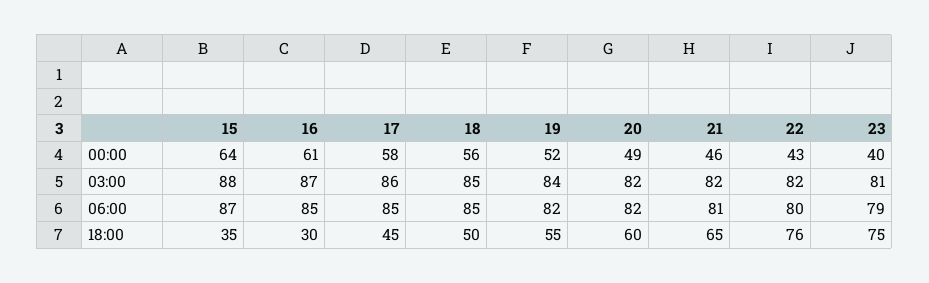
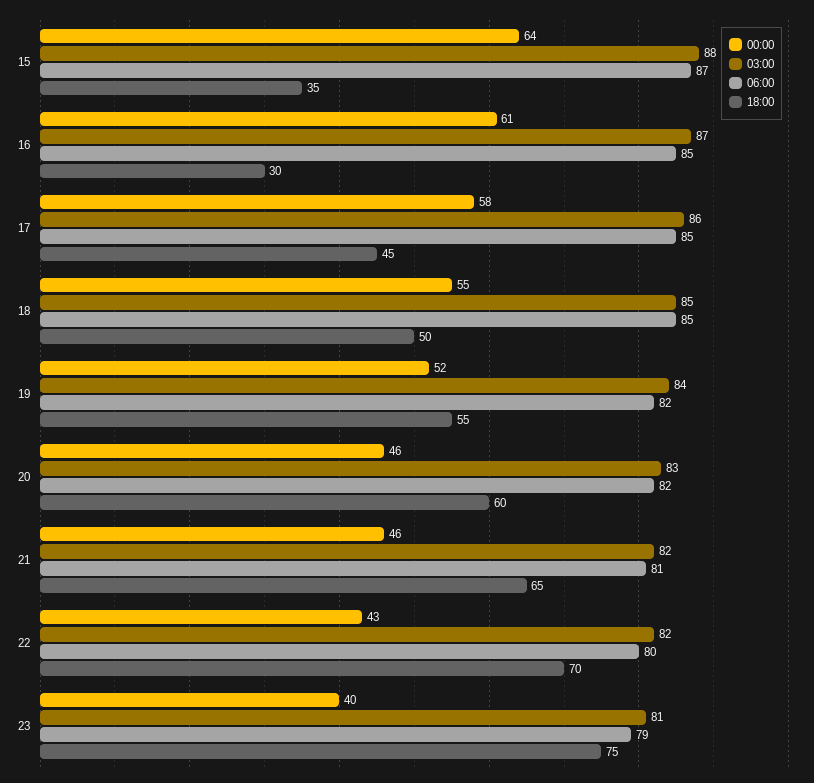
00:00, 18: 56 -> 55
00:00, 20: 49 -> 46
03:00, 20: 82 -> 83
18:00, 22: 76 -> 70

